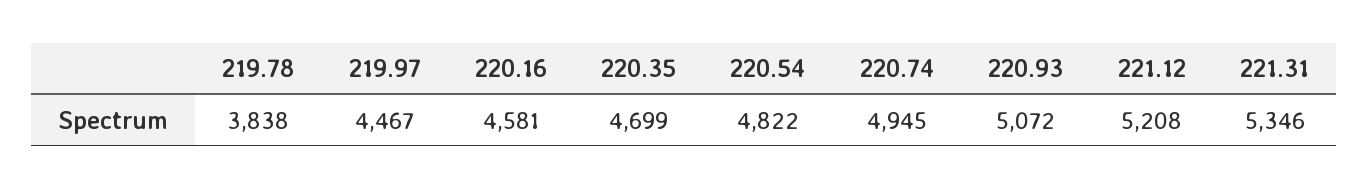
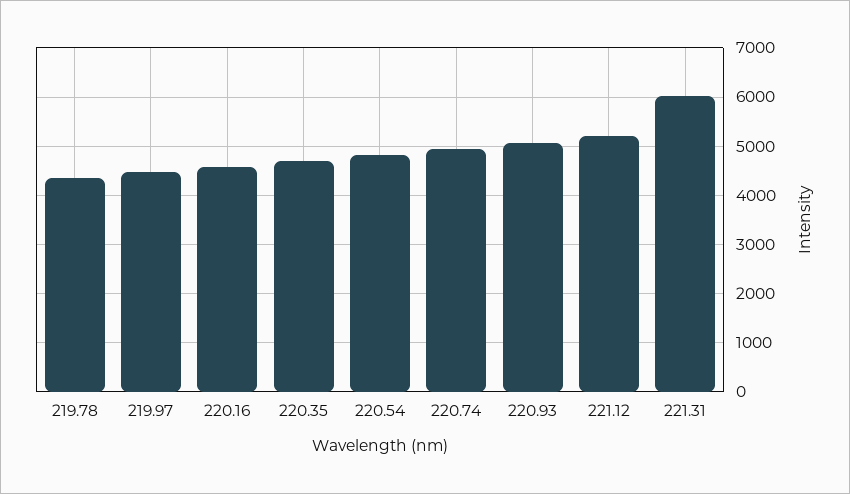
219.78: 3838 -> 4400
221.31: 5346 -> 6000

